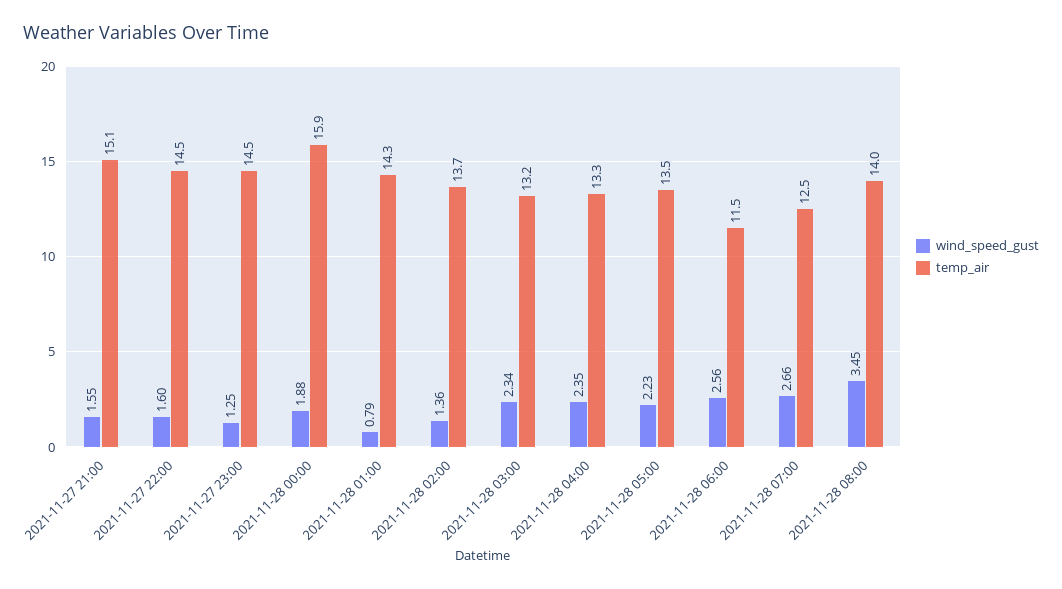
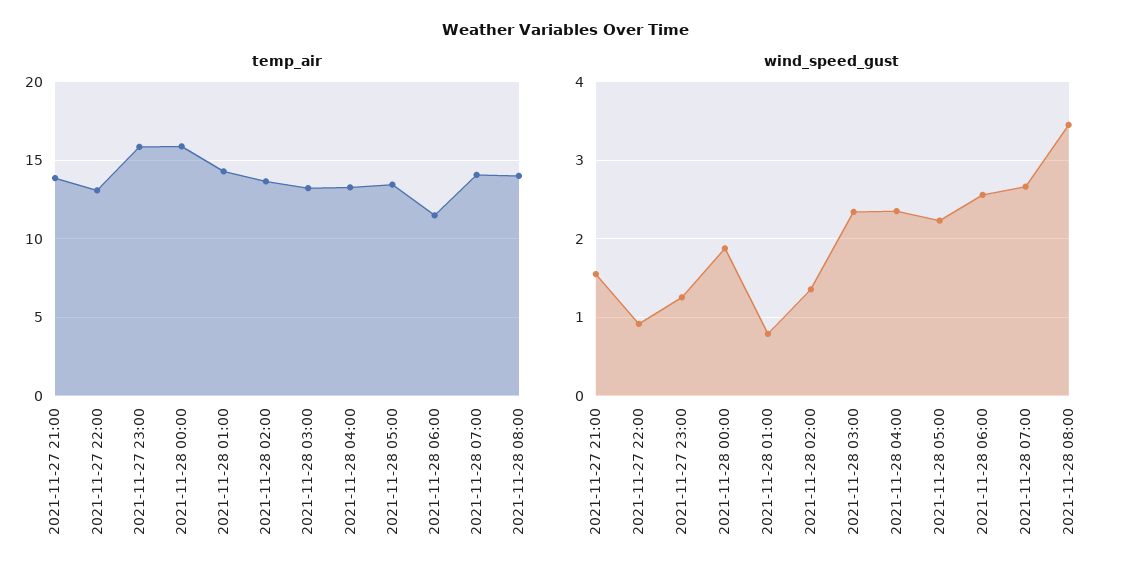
temp_air, 2021-11-27 21:00: 15.1 -> 14
wind_speed_gust, 2021-11-27 22:00: 1.6 -> 0.9
temp_air, 2021-11-27 22:00: 14.5 -> 13
temp_air, 2021-11-27 23:00: 14.5 -> 16
temp_air, 2021-11-28 07:00: 12.5 -> 14

